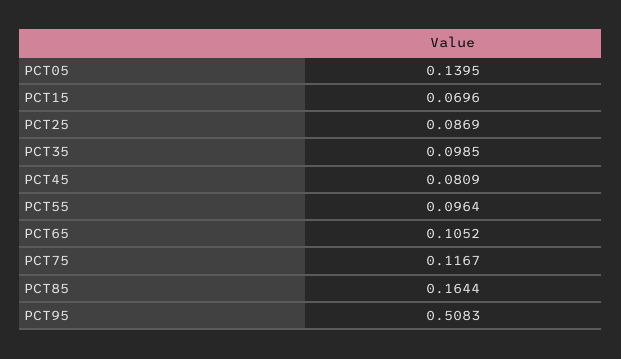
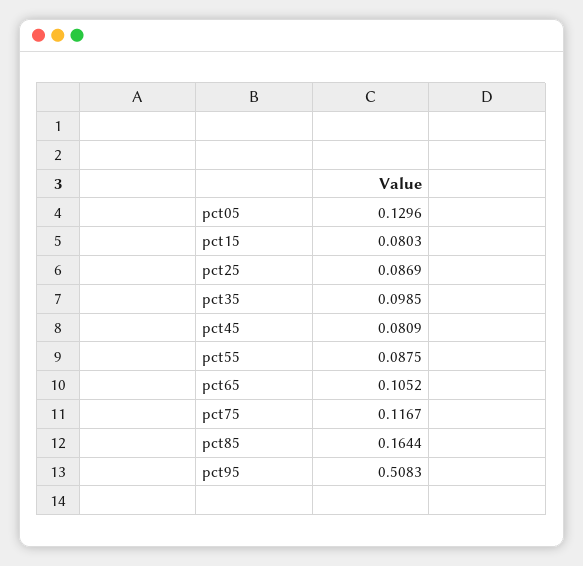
PCT05: 0.1395 -> 0.1296
PCT15: 0.0696 -> 0.0803
PCT55: 0.0964 -> 0.0875

